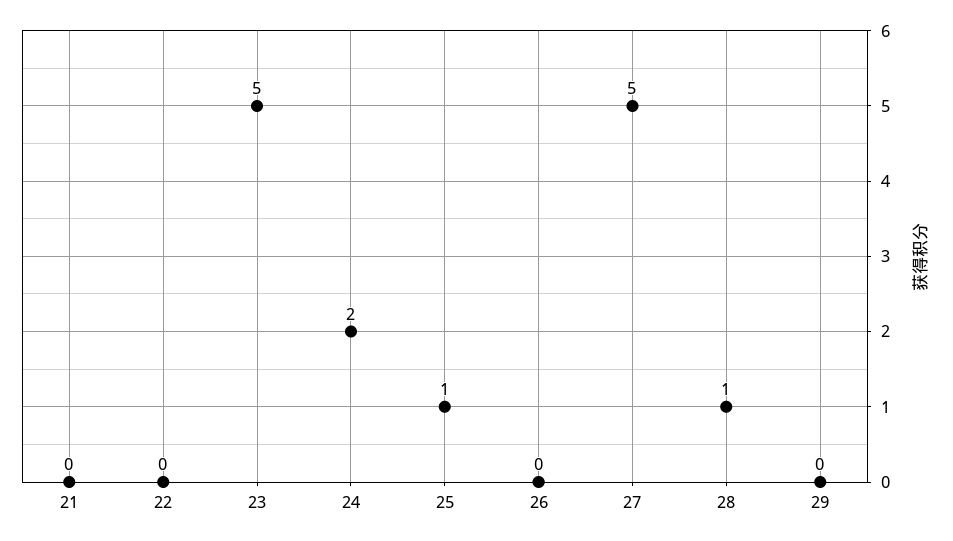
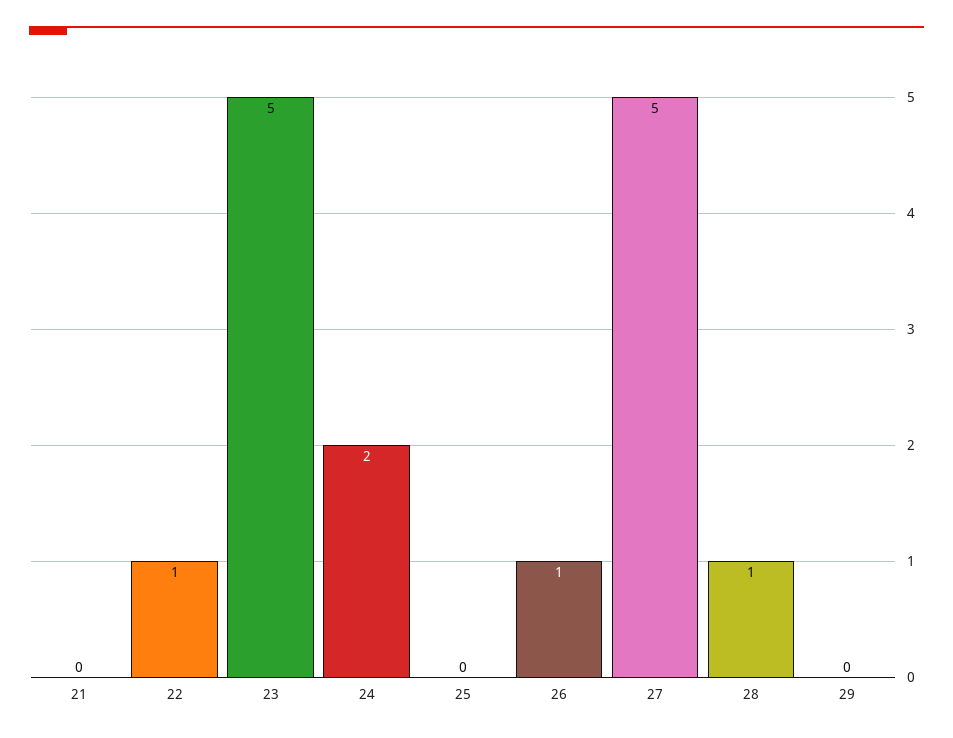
22: 0 -> 1
25: 1 -> 0
26: 0 -> 1

